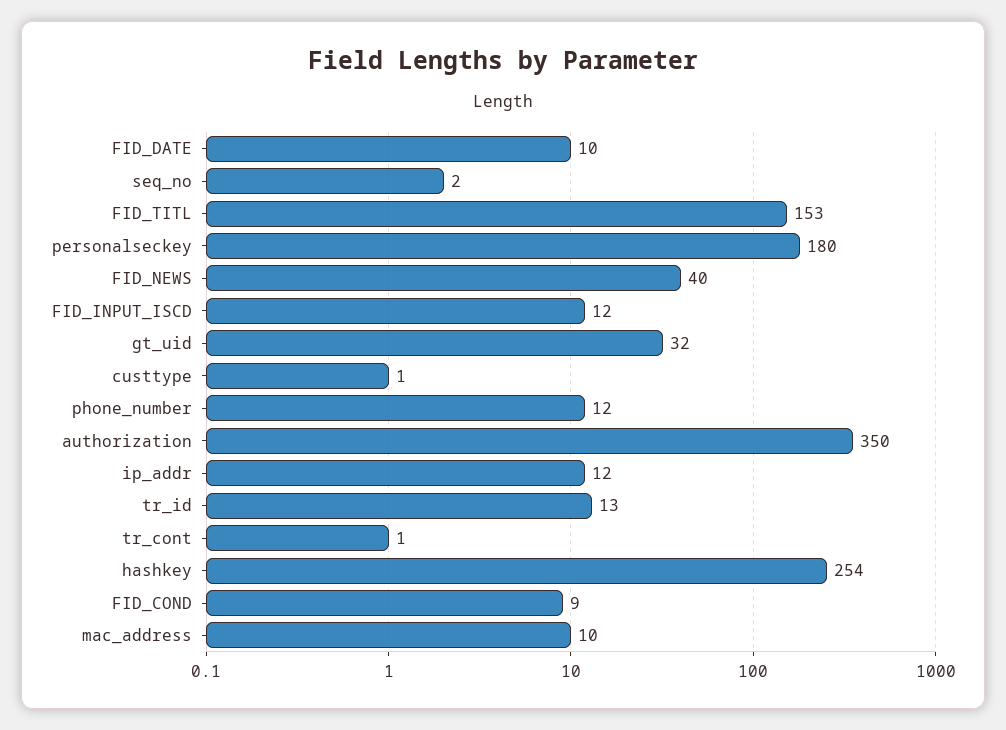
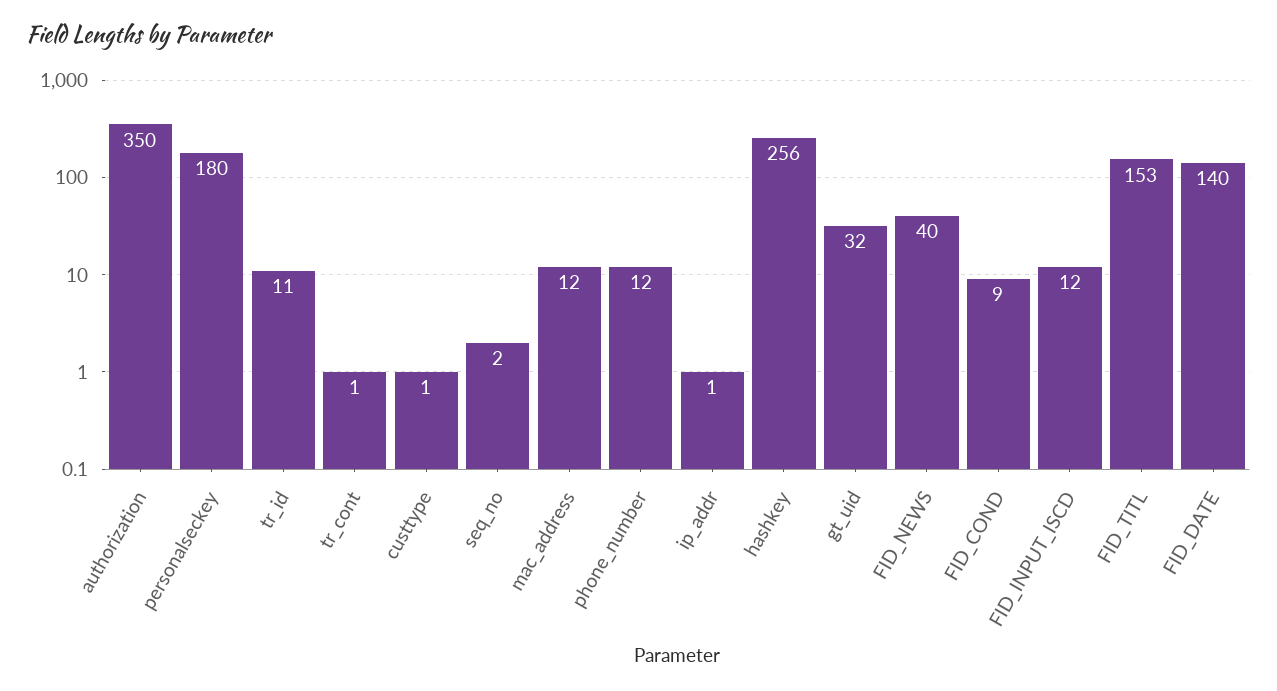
FID_DATE: 10 -> 140
ip_addr: 12 -> 1
tr_id: 13 -> 11
hashkey: 254 -> 256
mac_address: 10 -> 12

